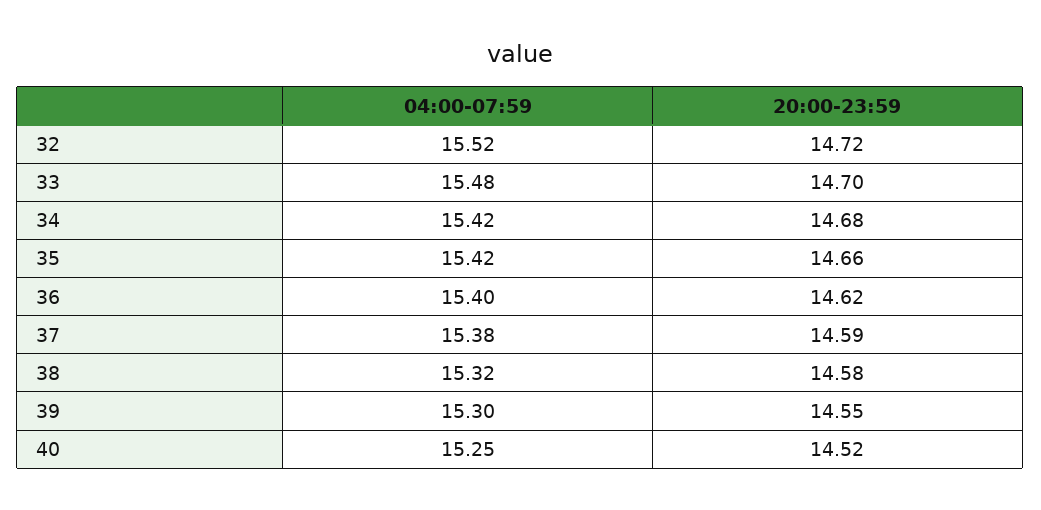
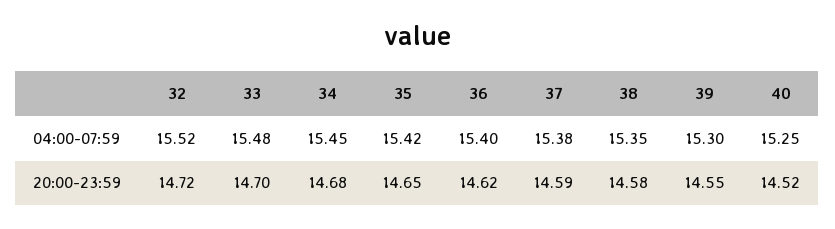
04:00-07:59, 34: 15.42 -> 15.45
20:00-23:59, 35: 14.66 -> 14.65
04:00-07:59, 38: 15.32 -> 15.35

